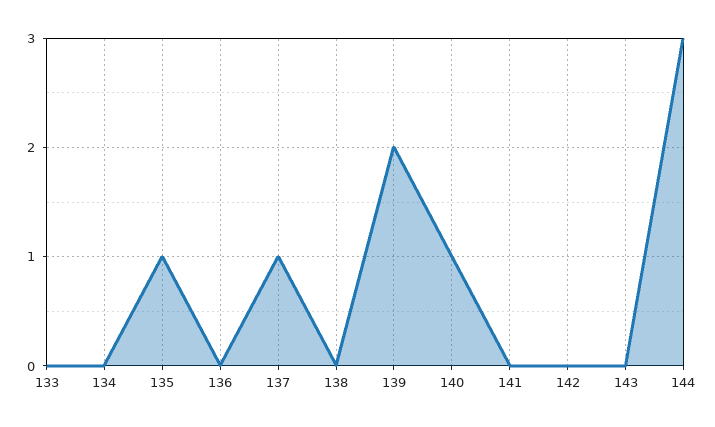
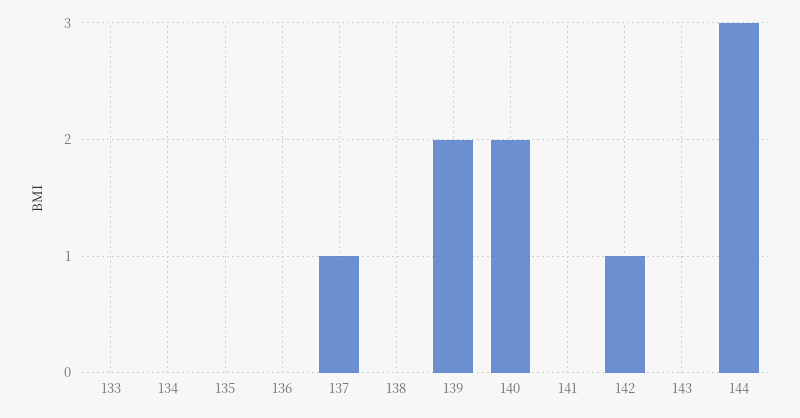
135: 1 -> 0
140: 1 -> 2
142: 0 -> 1

